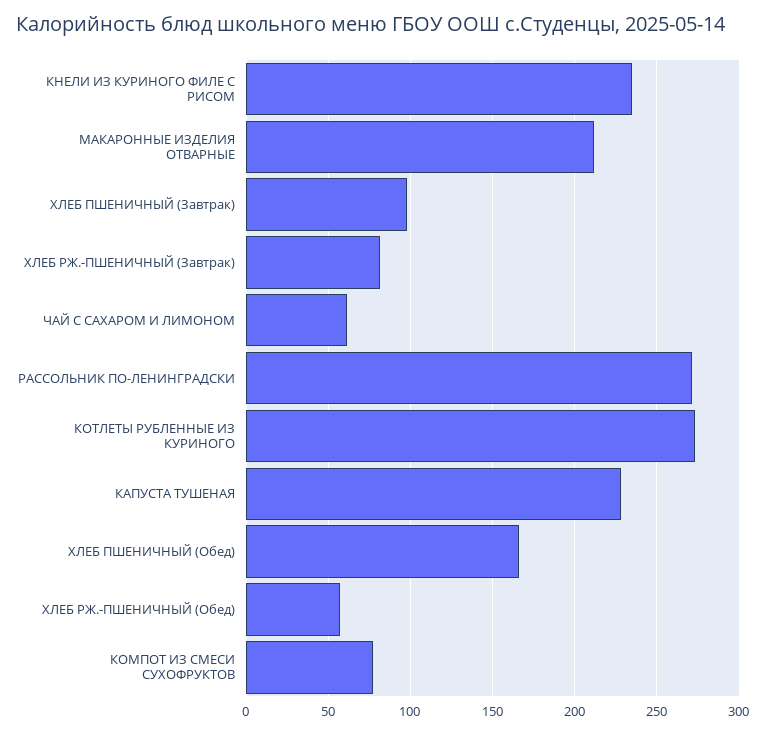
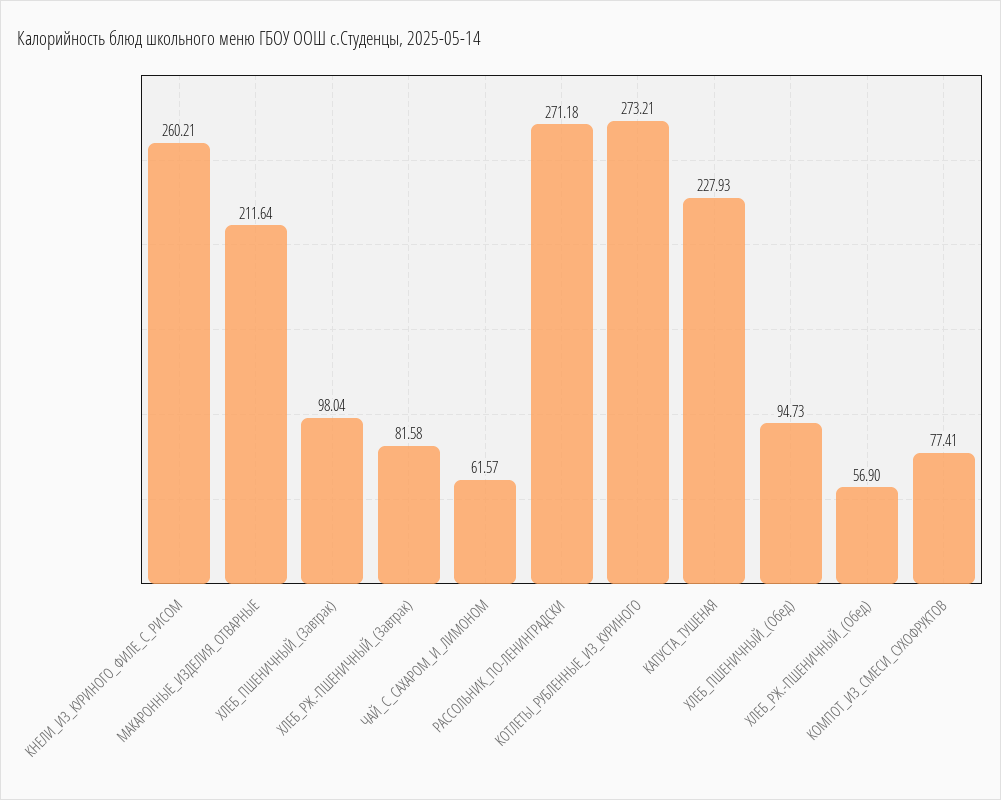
КНЕЛИ ИЗ КУРИНОГО ФИЛЕ С РИСОМ: 235 -> 260.21
ХЛЕБ ПШЕНИЧНЫЙ (Обед): 165 -> 94.73

